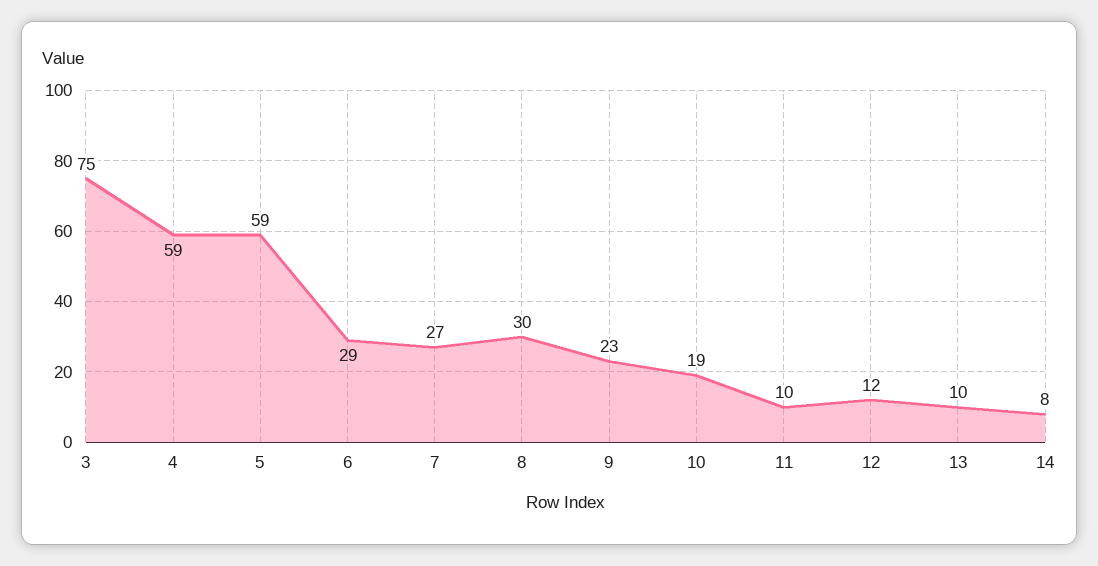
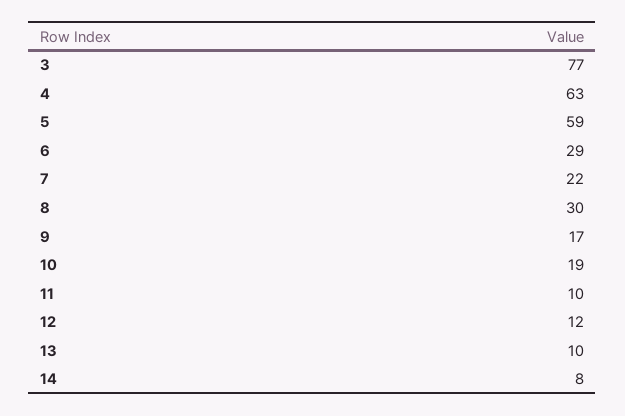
3: 75 -> 77
4: 59 -> 63
7: 27 -> 22
9: 23 -> 17

